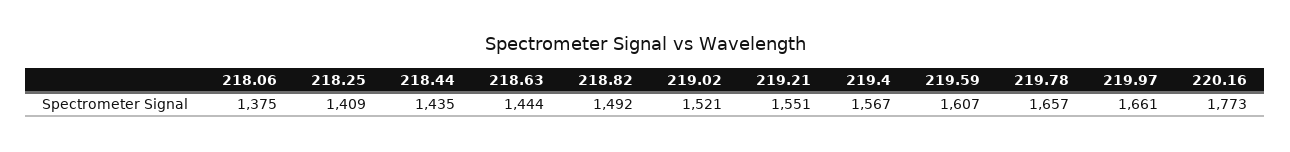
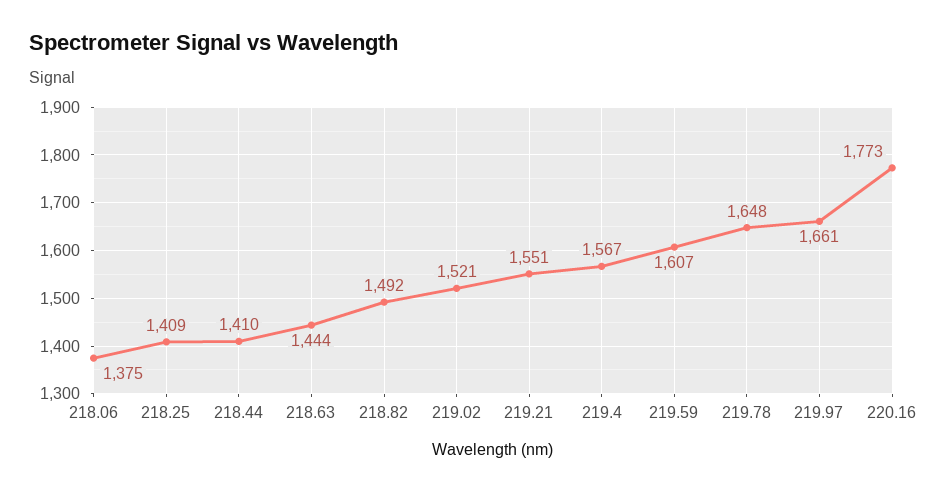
218.44: 1435 -> 1410
219.78: 1657 -> 1648

